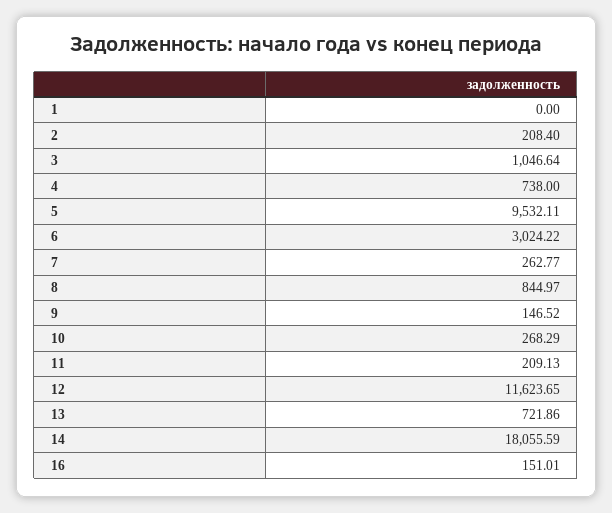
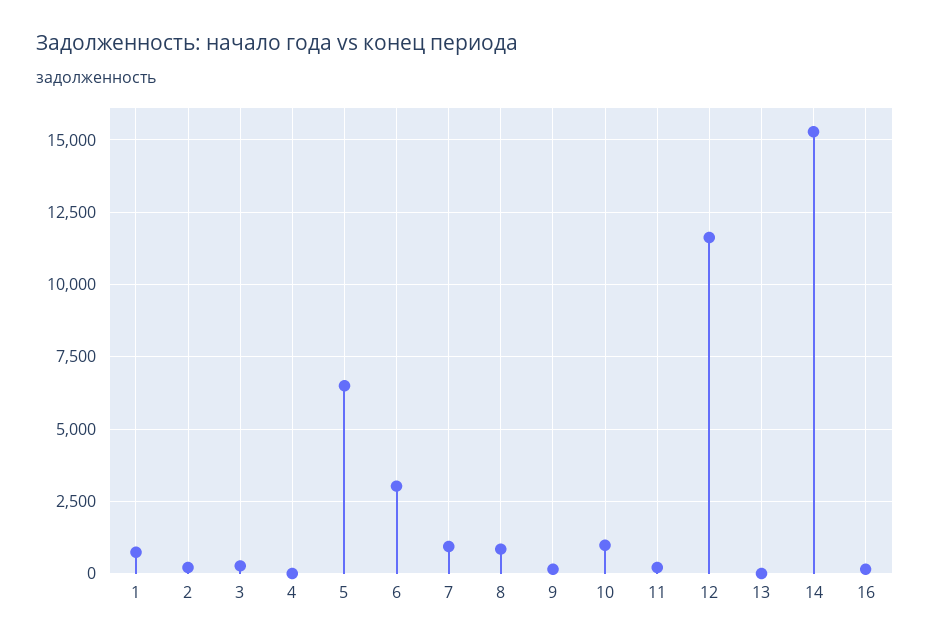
1: 0 -> 750
3: 1046.64 -> 250
4: 738 -> 0
5: 9532.11 -> 6500
7: 262.77 -> 1000
10: 268.29 -> 1000
13: 721.86 -> 0
14: 18055.59 -> 15250

